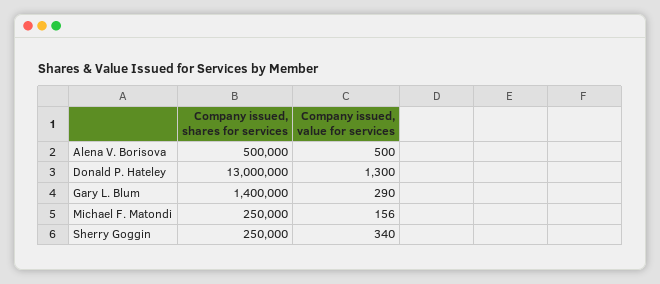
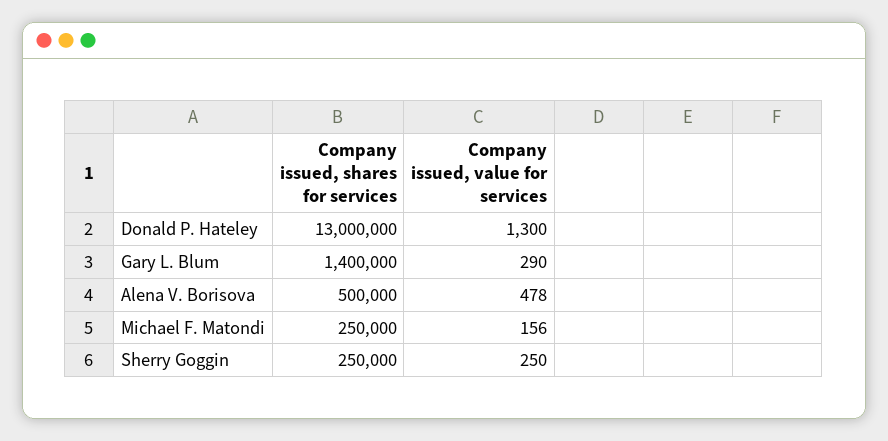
Company issued, value for services, Alena V. Borisova: 500 -> 478
Company issued, value for services, Sherry Goggin: 340 -> 250

